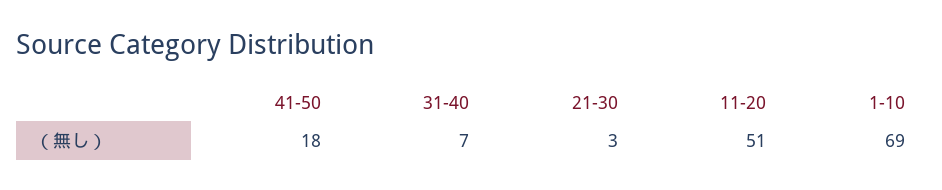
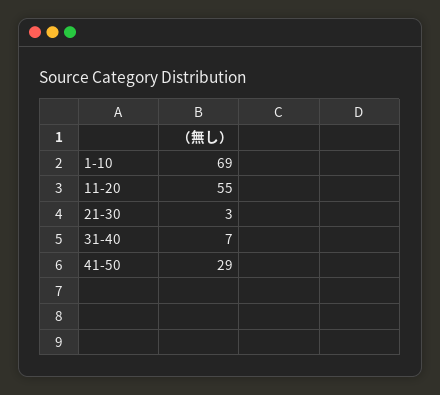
41-50: 18 -> 29
11-20: 51 -> 55

